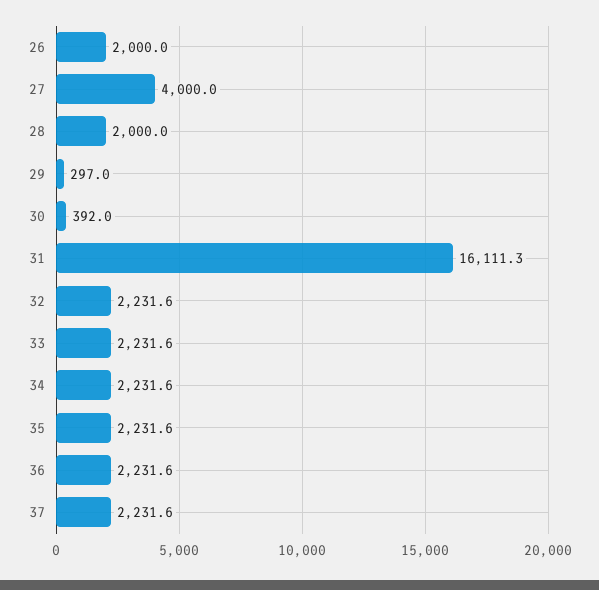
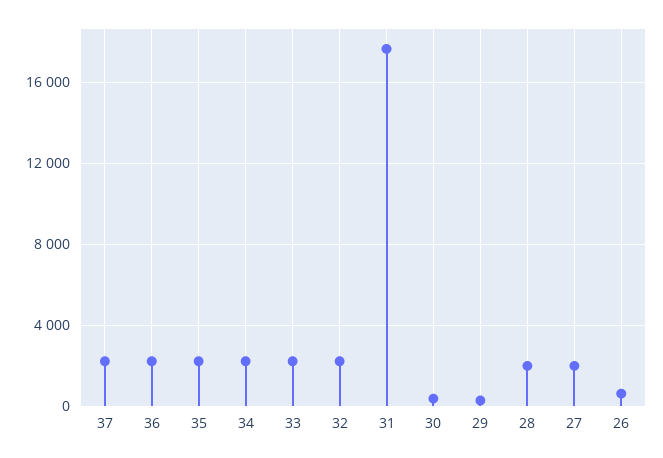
26: 2000 -> 500
27: 4000 -> 2000
31: 16111.3 -> 17500

